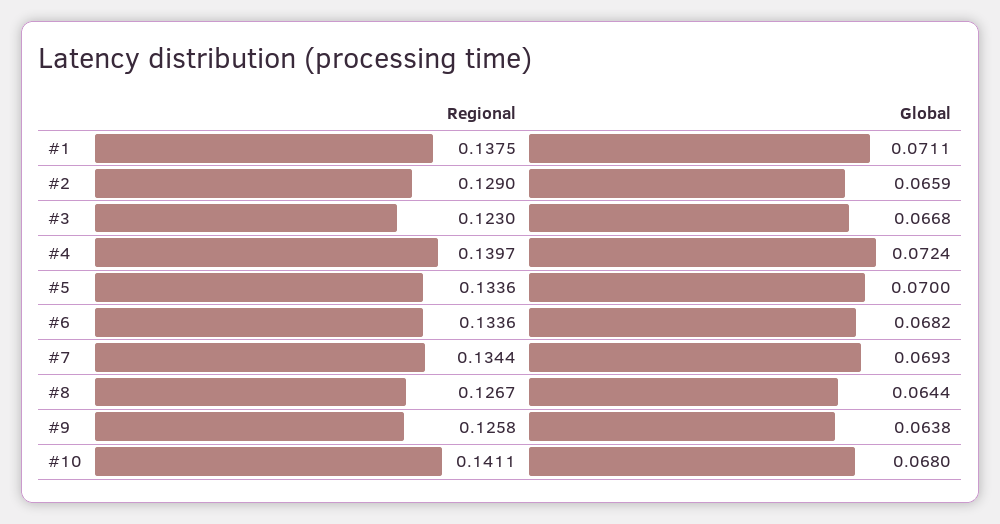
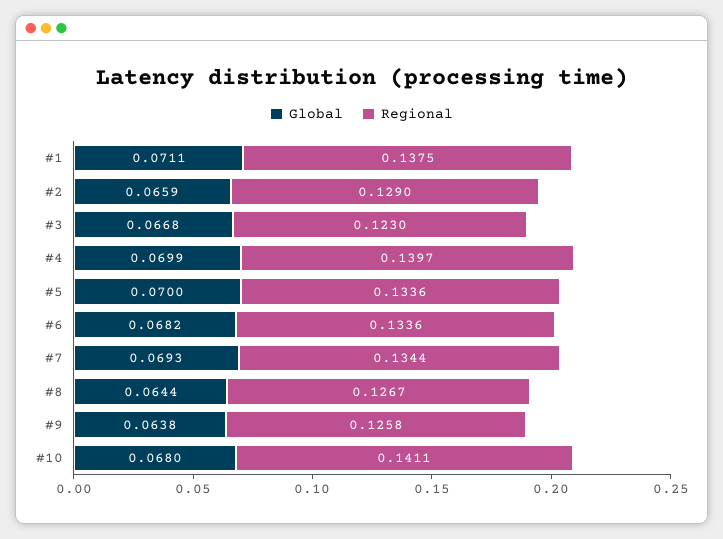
Global, #4: 0.0724 -> 0.0699

